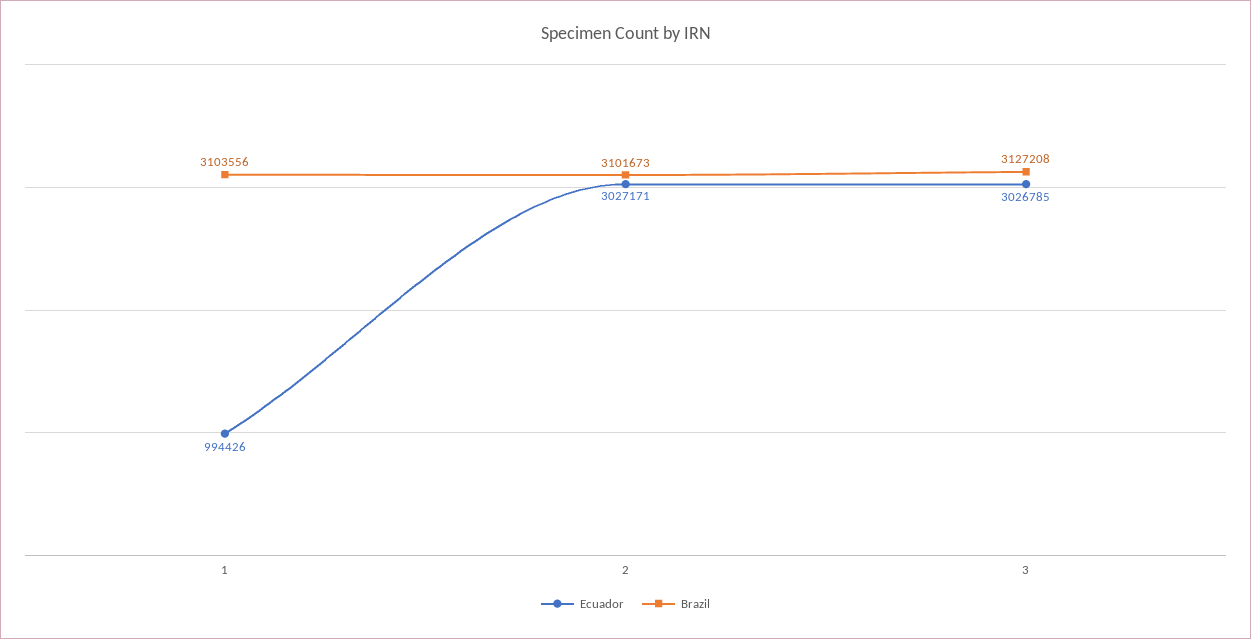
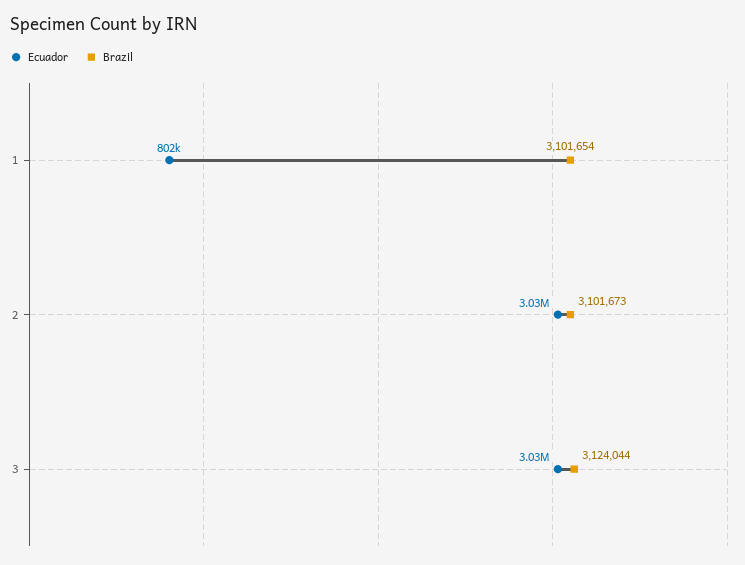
Ecuador, 1: 994426 -> 802000
Brazil, 1: 3103556 -> 3101654
Brazil, 3: 3127208 -> 3124044

